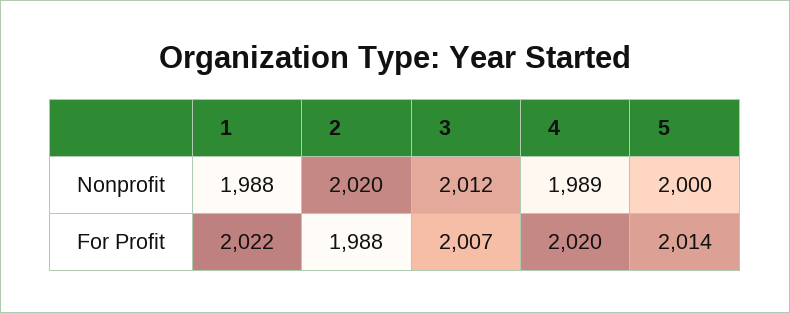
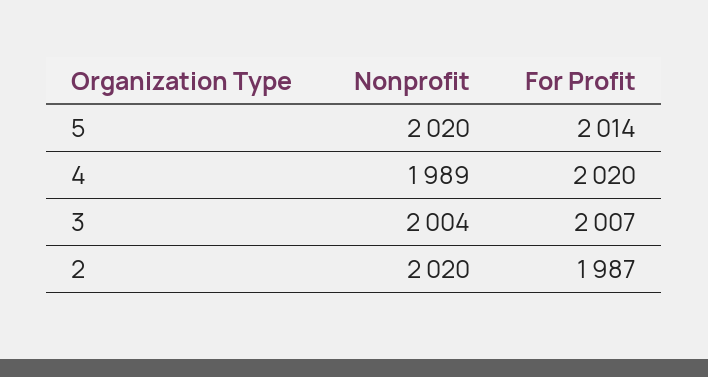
1, Nonprofit: 1988 -> none
3, Nonprofit: 2012 -> 2004
5, Nonprofit: 2000 -> 2020
1, For Profit: 2022 -> none
2, For Profit: 1988 -> 1987

